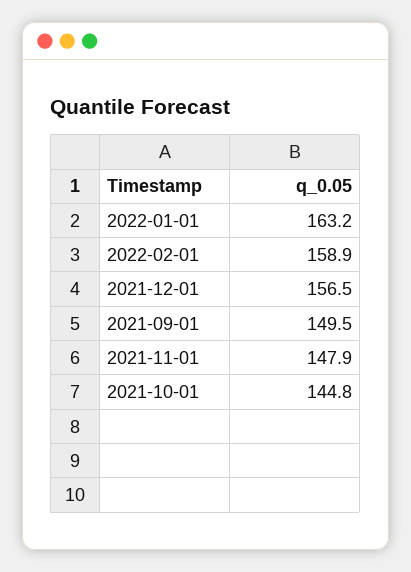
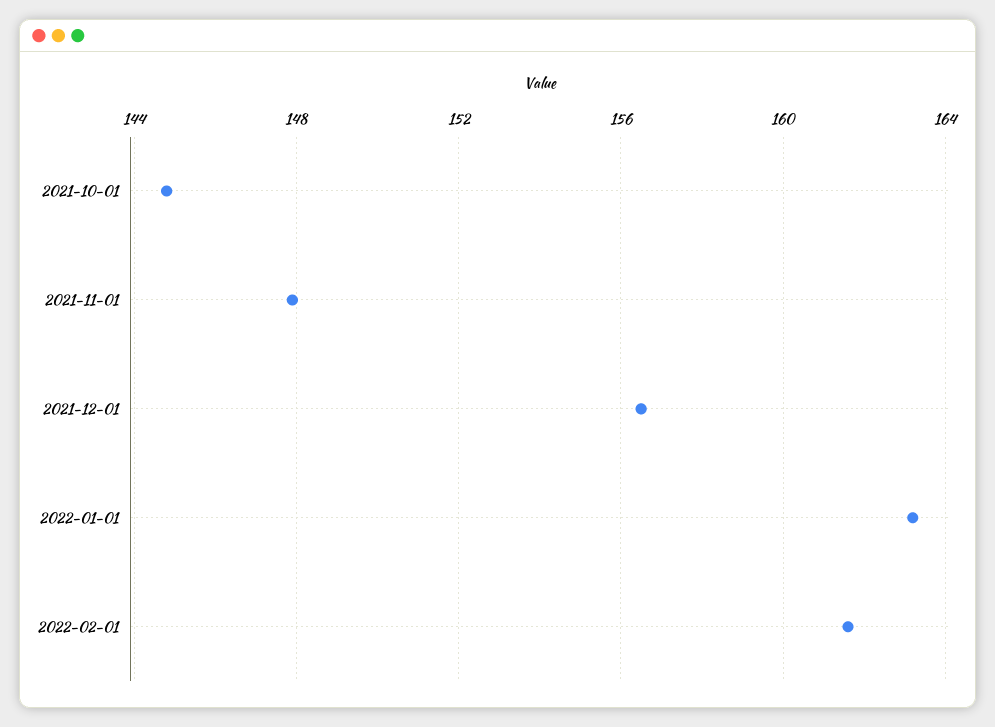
2022-02-01: 158.9 -> 161.5
2021-09-01: 149.5 -> none

